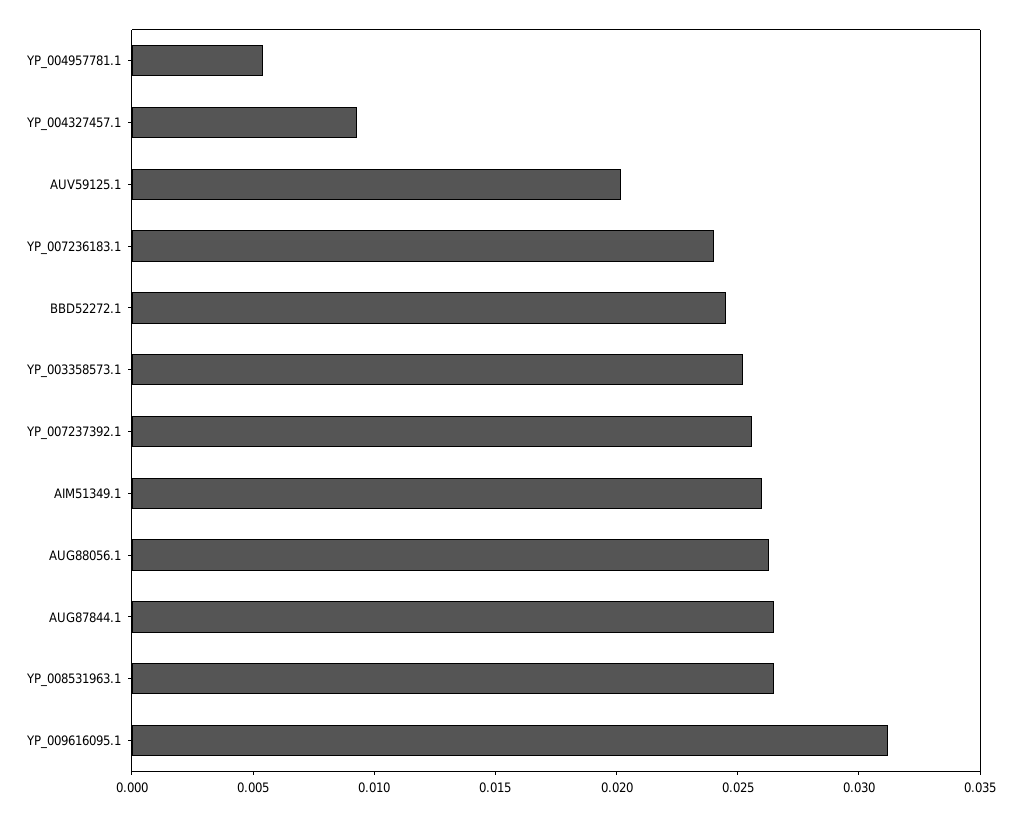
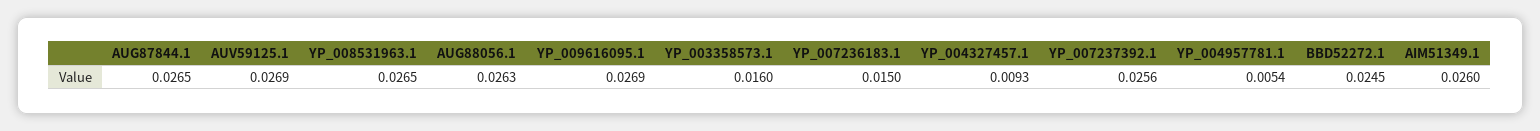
AUV59125.1: 0.02 -> 0.0269
YP_007236183.1: 0.024 -> 0.015
YP_003358573.1: 0.025 -> 0.016
YP_009616095.1: 0.031 -> 0.0269

